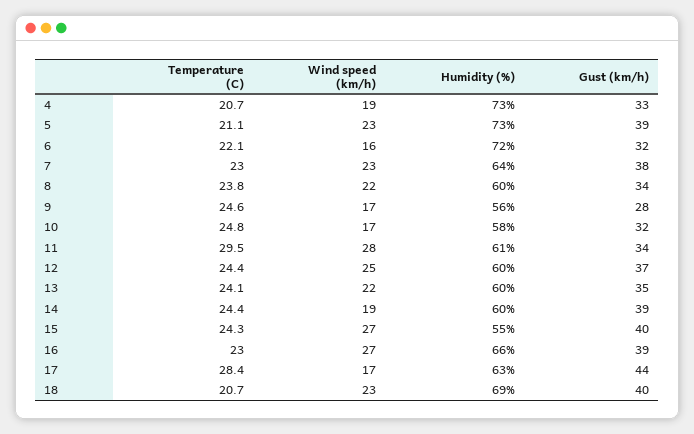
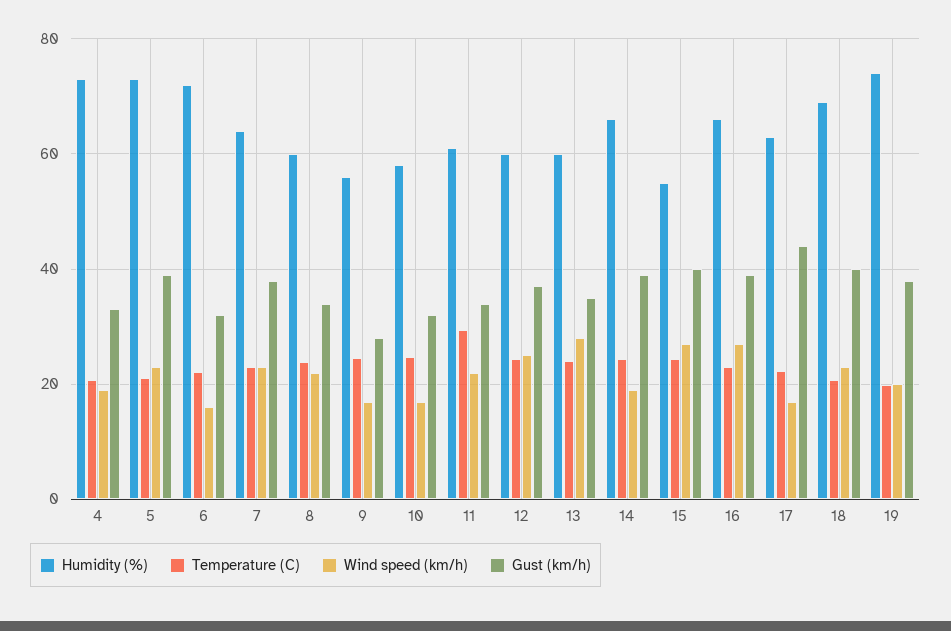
Wind speed (km/h), 11: 28 -> 22
Wind speed (km/h), 13: 22 -> 28
Humidity (%), 14: 60 -> 66
Temperature (C), 17: 28.4 -> 22
Humidity (%), 19: none -> 74
Temperature (C), 19: none -> 20
Wind speed (km/h), 19: none -> 20
Gust (km/h), 19: none -> 38

